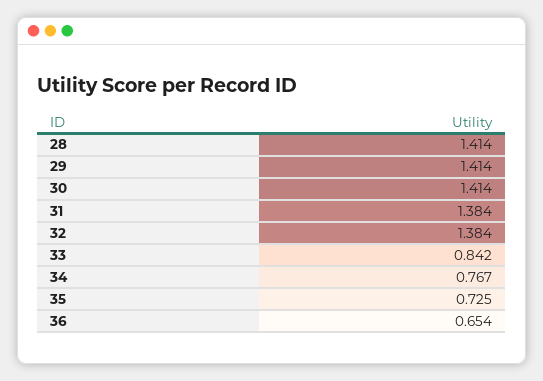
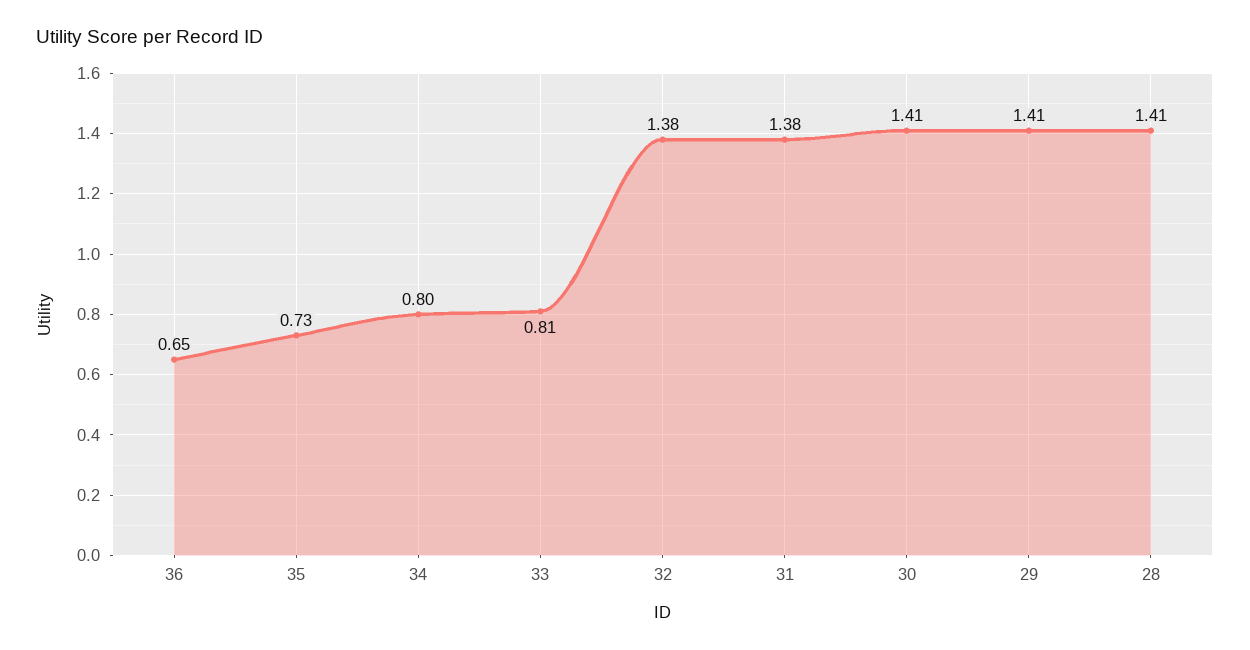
33: 0.842 -> 0.81
34: 0.767 -> 0.8

